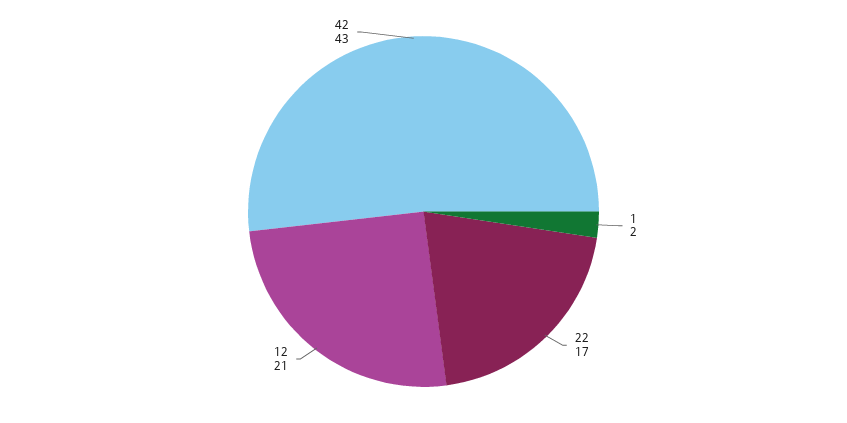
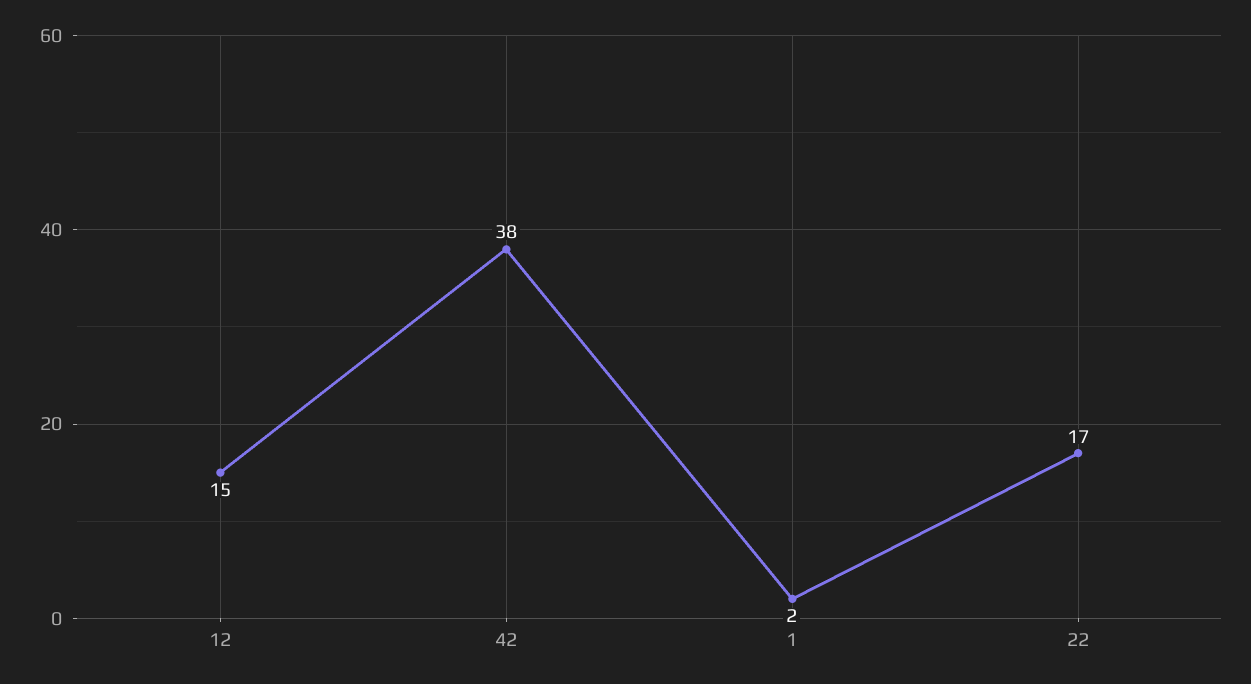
12: 21 -> 15
42: 43 -> 38

